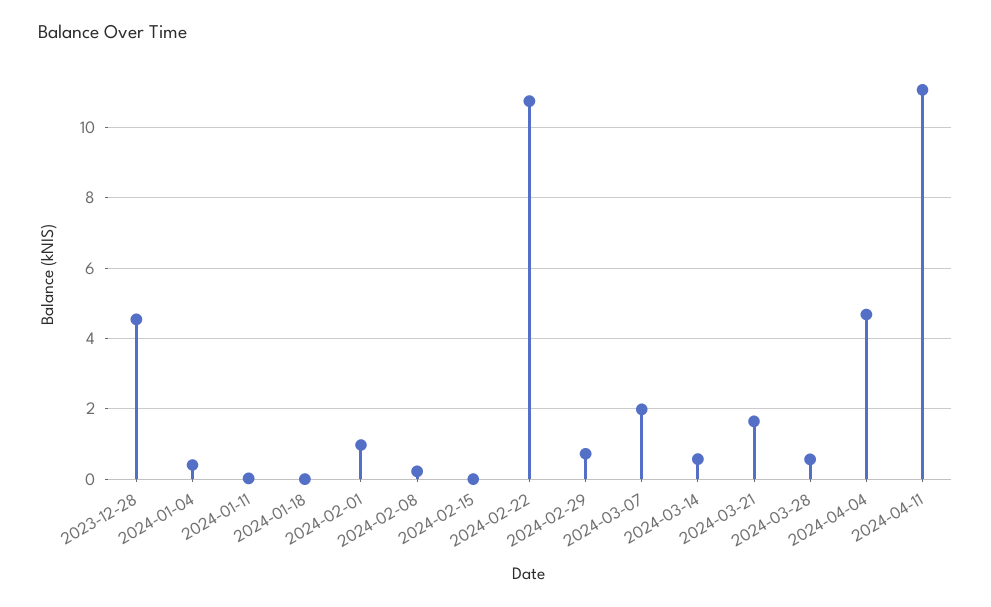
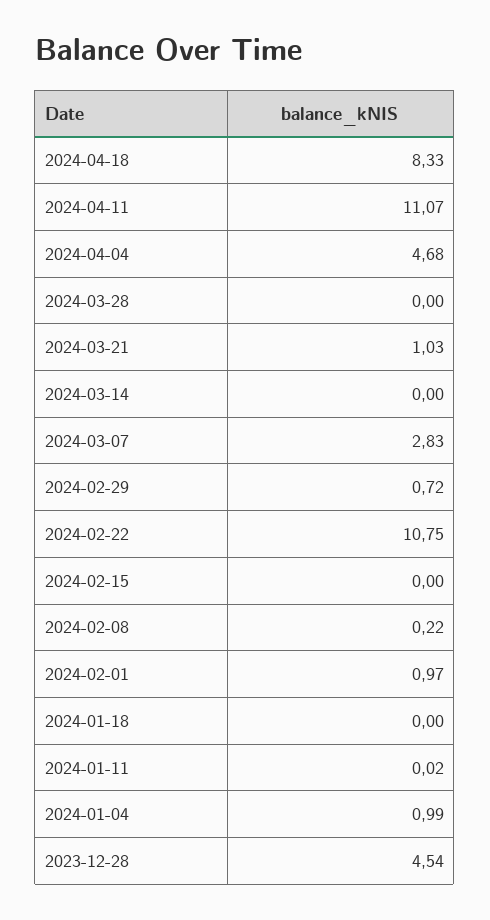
2024-01-04: 0.4 -> 0.99
2024-03-07: 2 -> 2.83
2024-03-14: 0.6 -> 0
2024-03-21: 1.6 -> 1.03
2024-03-28: 0.6 -> 0
2024-04-18: none -> 8.33

